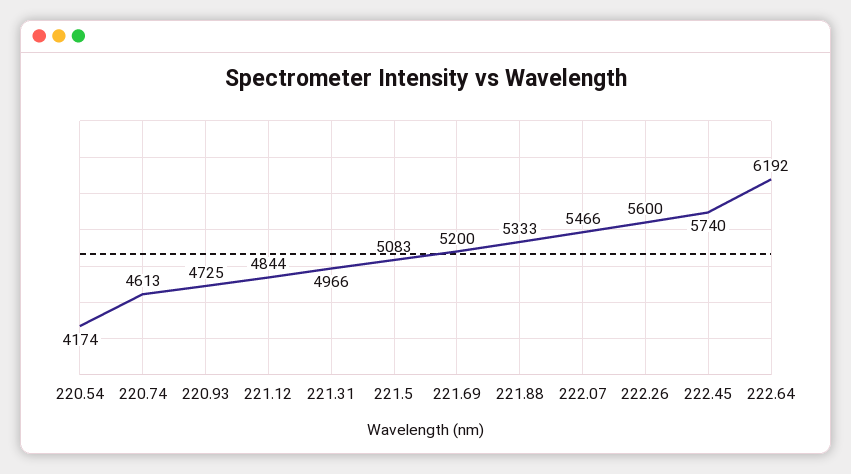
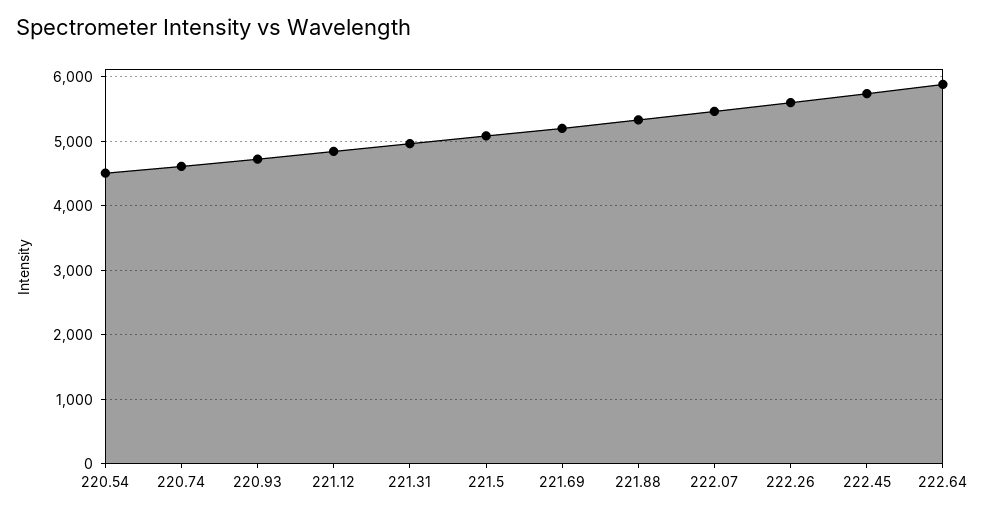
220.54: 4174 -> 4500
222.64: 6192 -> 5900

